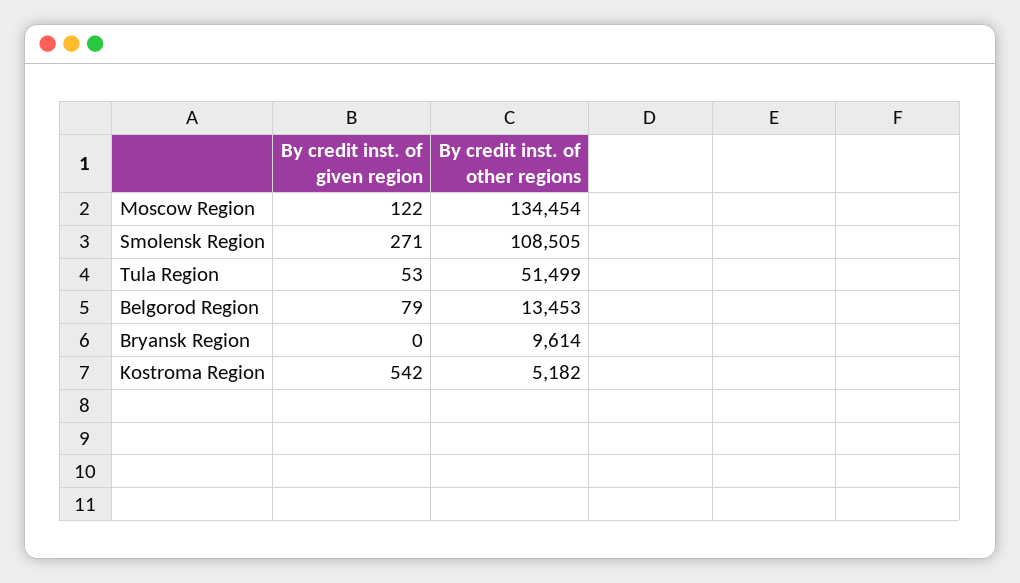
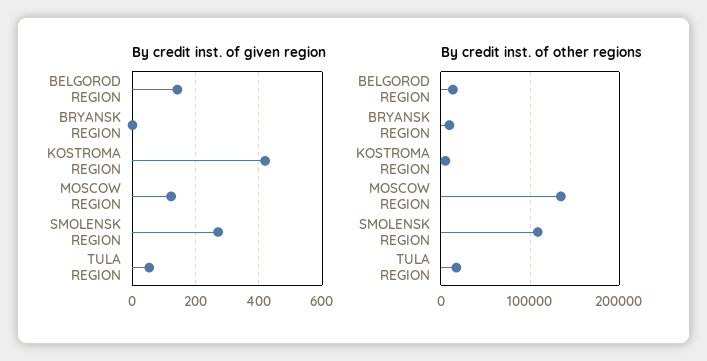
By credit inst. of other regions, Tula Region: 51499 -> 20000
By credit inst. of given region, Belgorod Region: 79 -> 140
By credit inst. of given region, Kostroma Region: 542 -> 420

